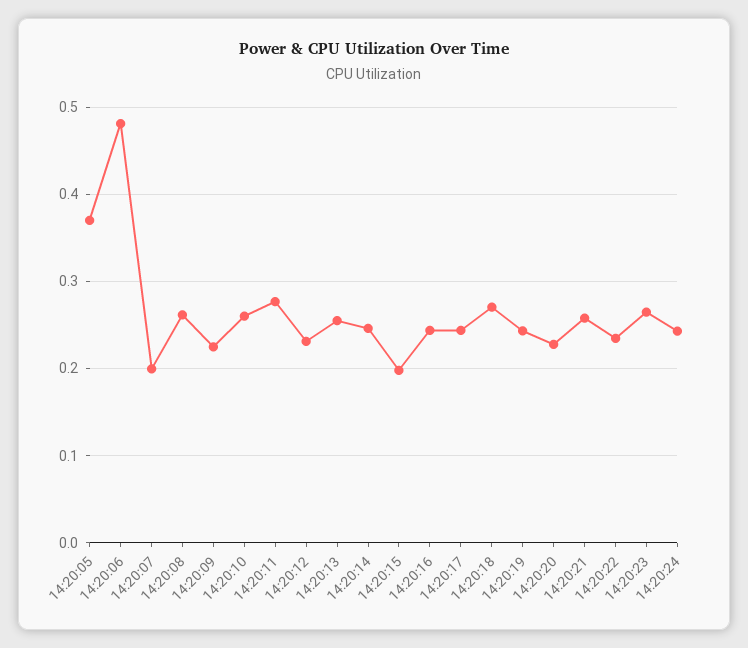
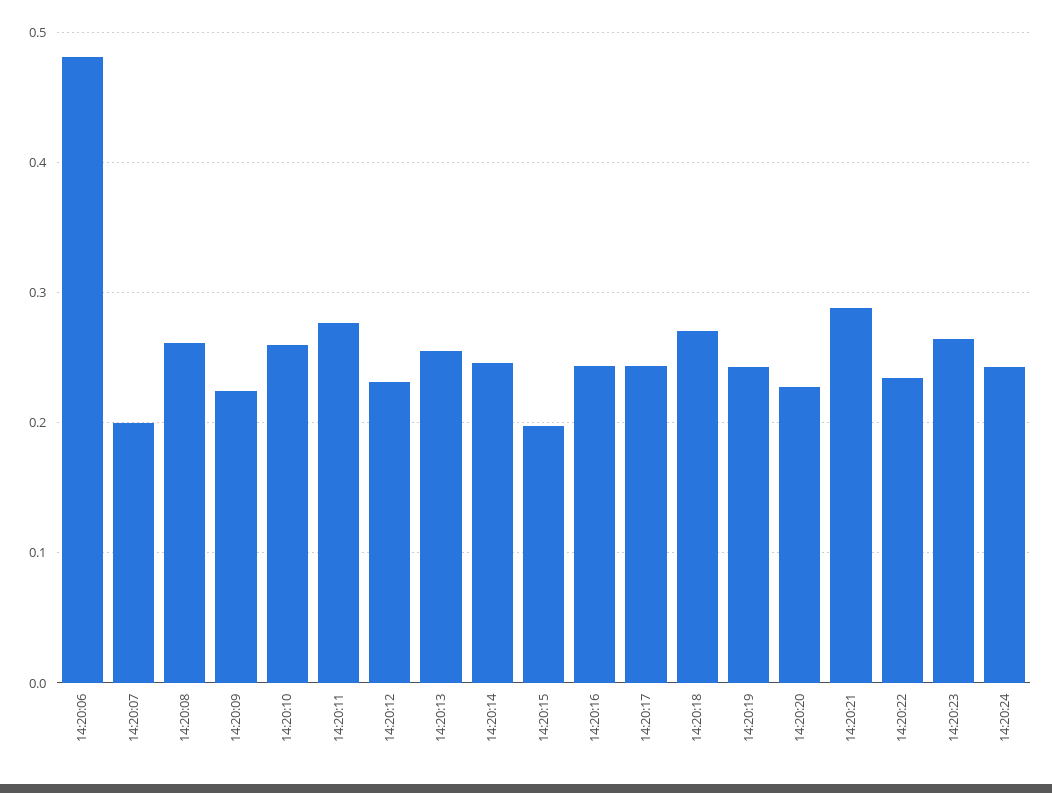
14:20:05: 0.37 -> none
14:20:21: 0.26 -> 0.29

